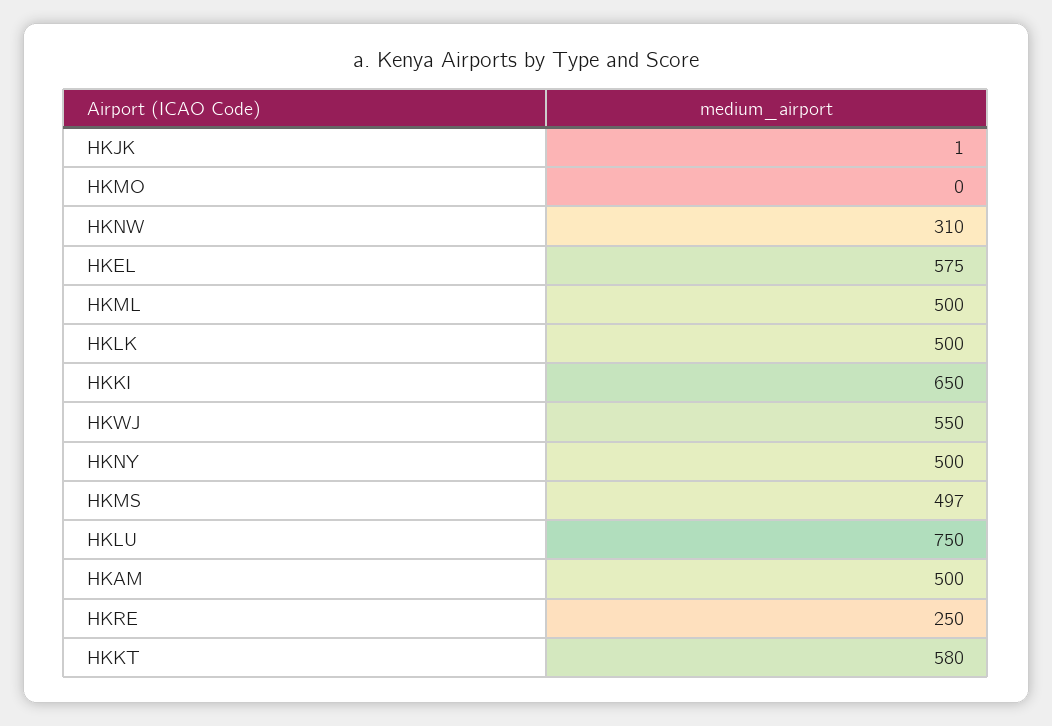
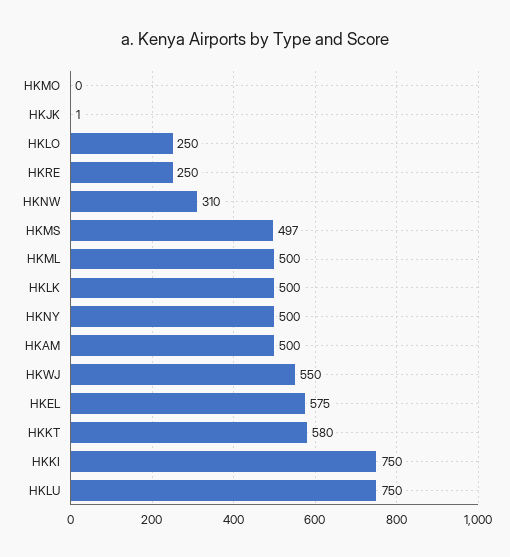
HKKI: 650 -> 750
HKLO: none -> 250

